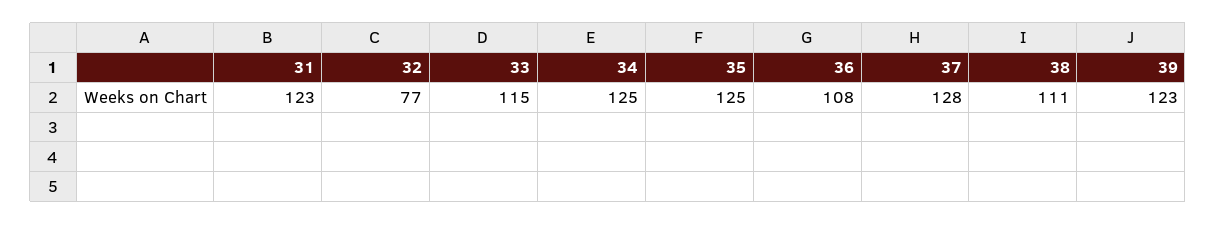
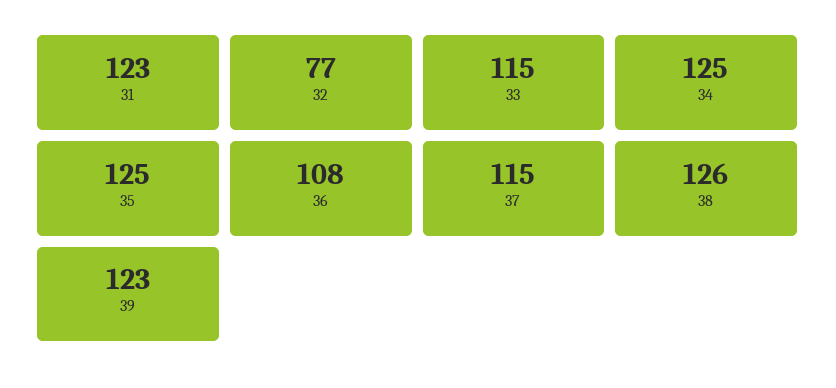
37: 128 -> 115
38: 111 -> 126

